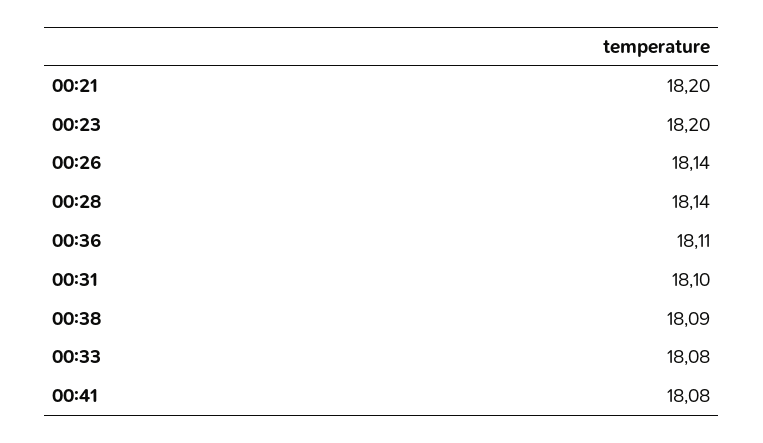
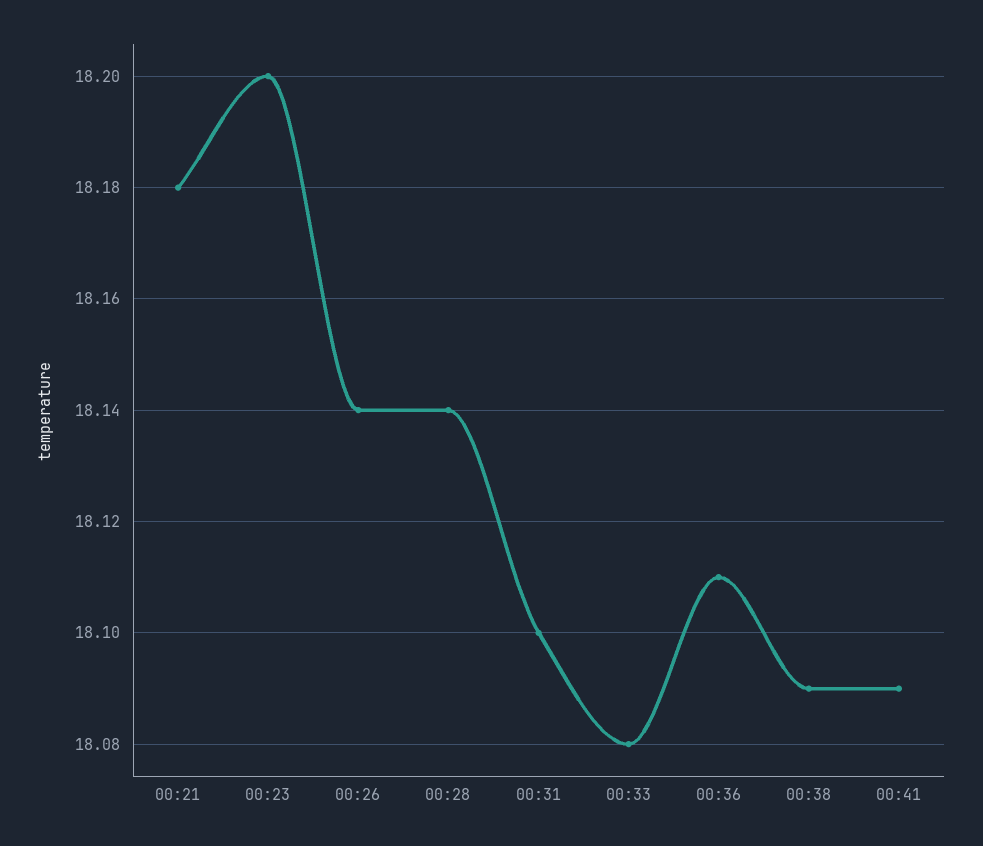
00:21: 18.2 -> 18.18
00:41: 18.08 -> 18.09

